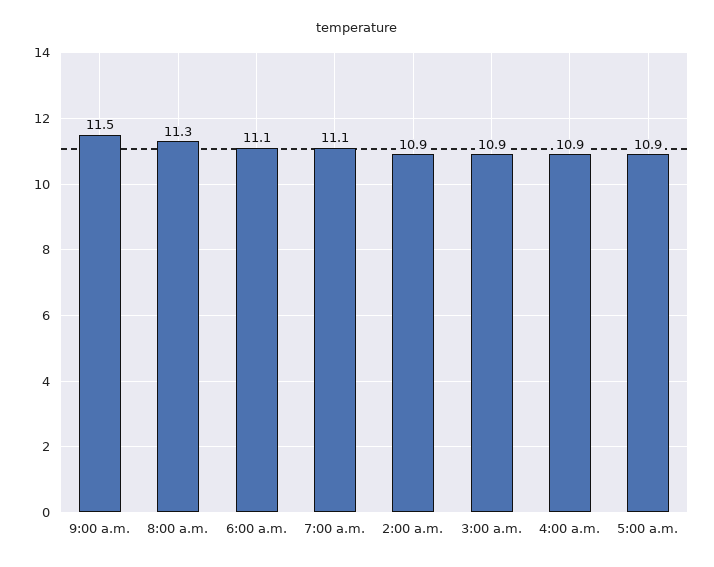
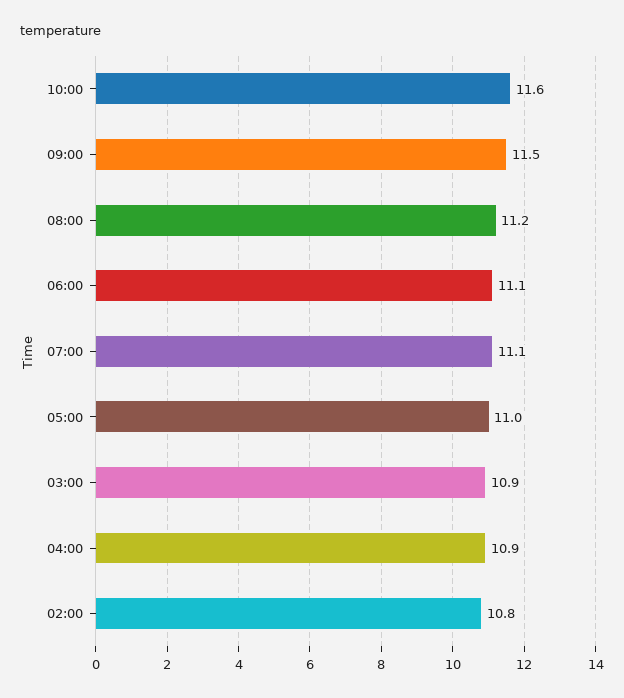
8:00 a.m.: 11.3 -> 11.2
2:00 a.m.: 10.9 -> 10.8
5:00 a.m.: 10.9 -> 11
10:00: none -> 11.6

